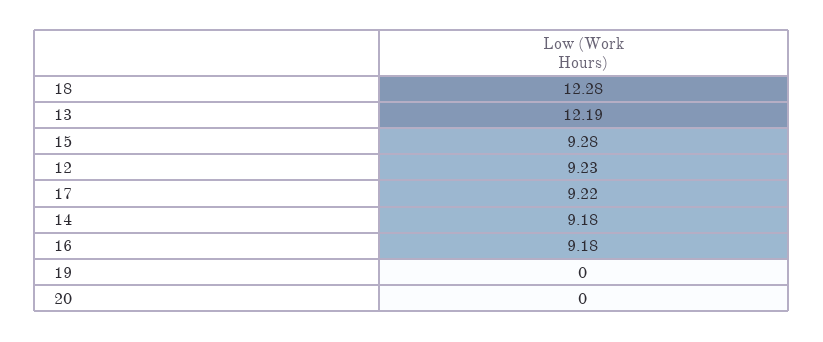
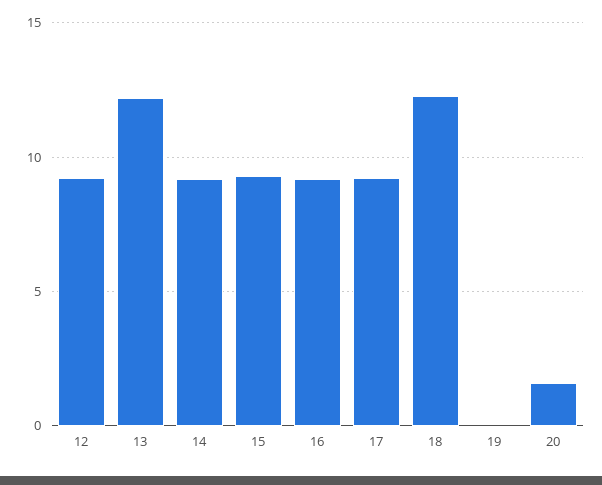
20: 0 -> 1.5

